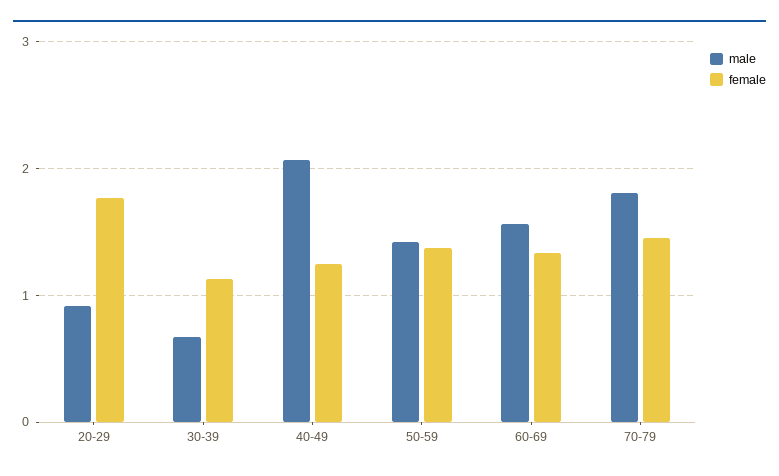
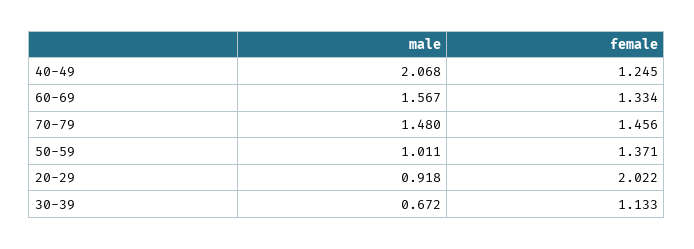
female, 20-29: 1.8 -> 2.022
male, 50-59: 1.4 -> 1.011
male, 70-79: 1.8 -> 1.48

